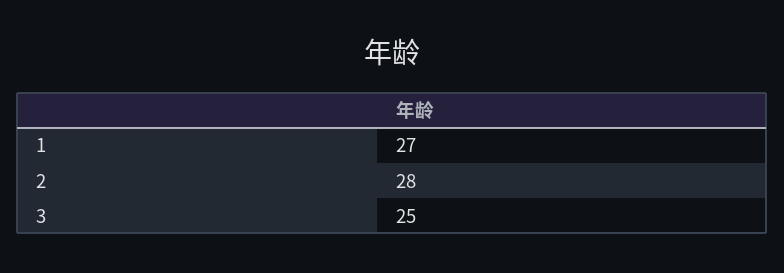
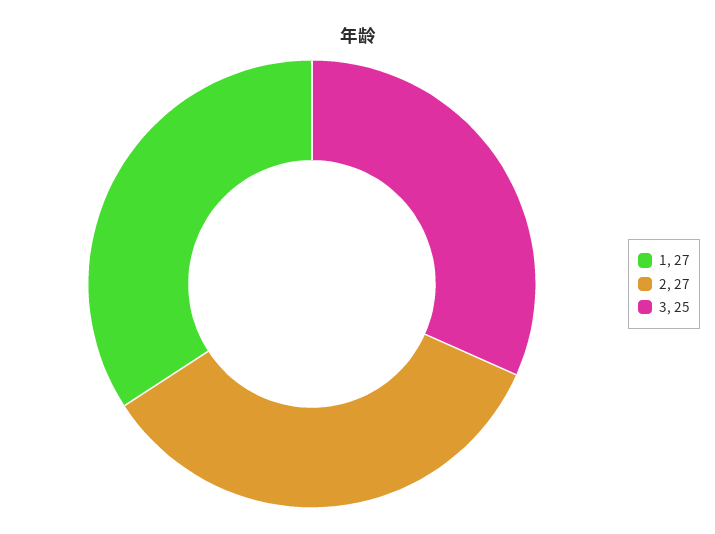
2: 28 -> 27

